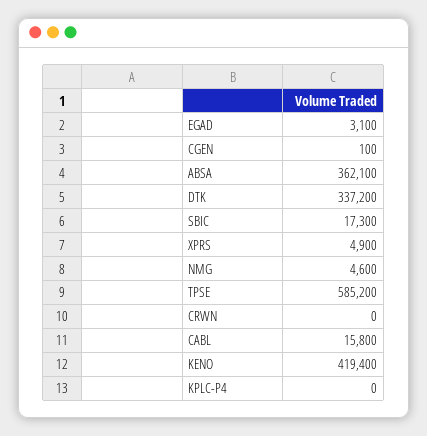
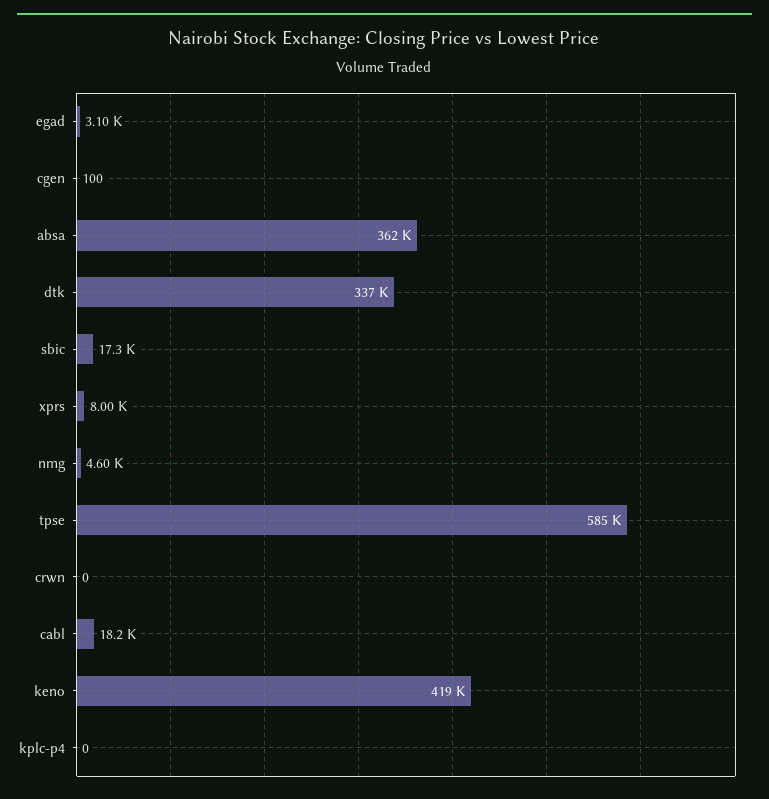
XPRS: 4900 -> 8000
CABL: 15800 -> 18200

